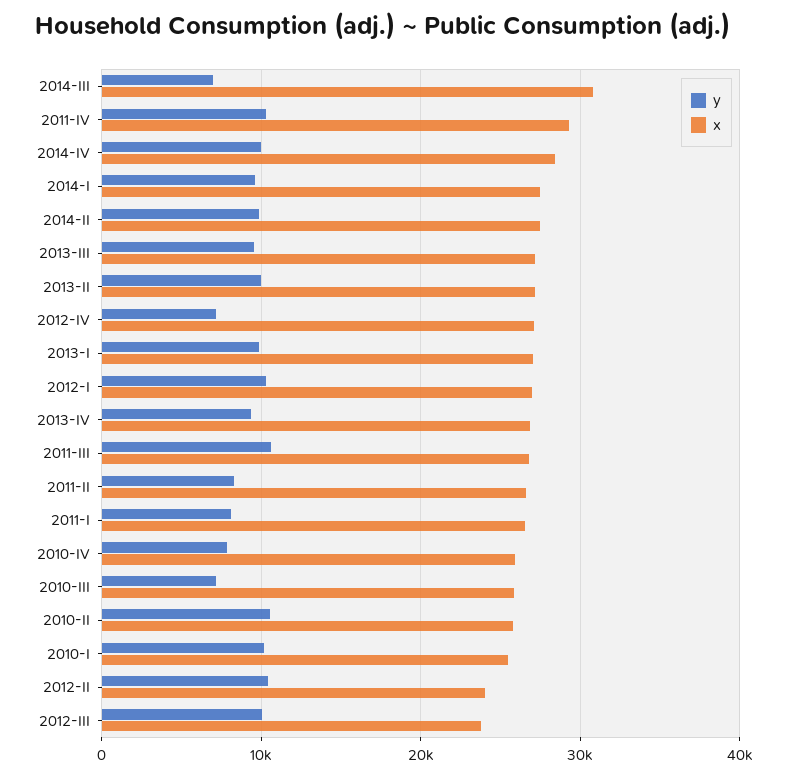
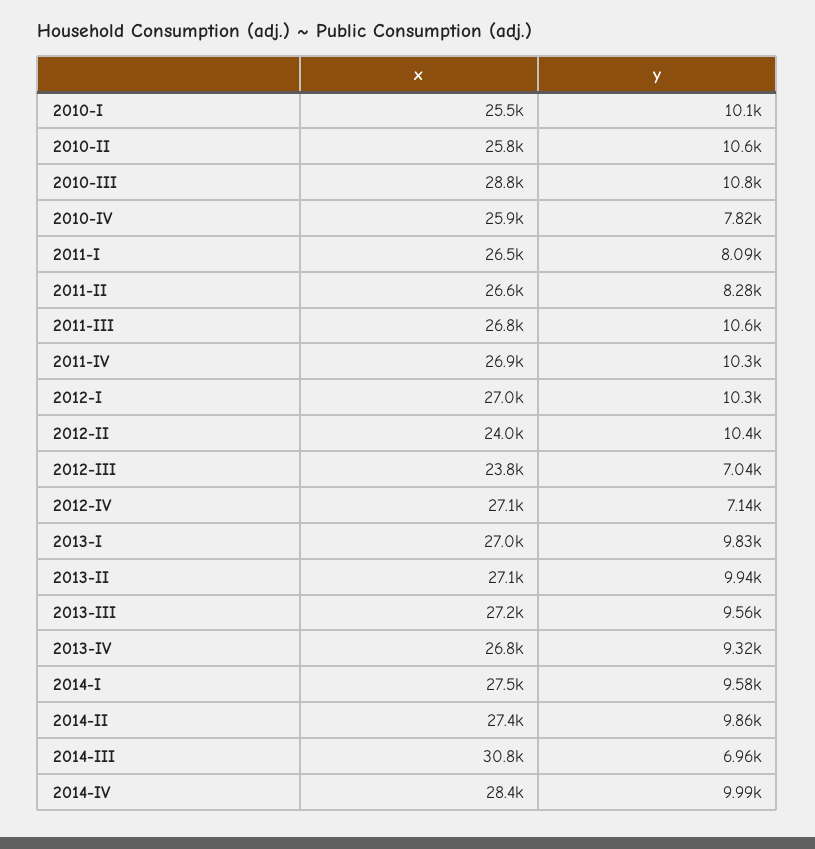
x, 2011-IV: 29000 -> 26900
y, 2010-III: 7000 -> 10800
x, 2010-III: 26000 -> 28800
y, 2012-III: 10000 -> 7040

